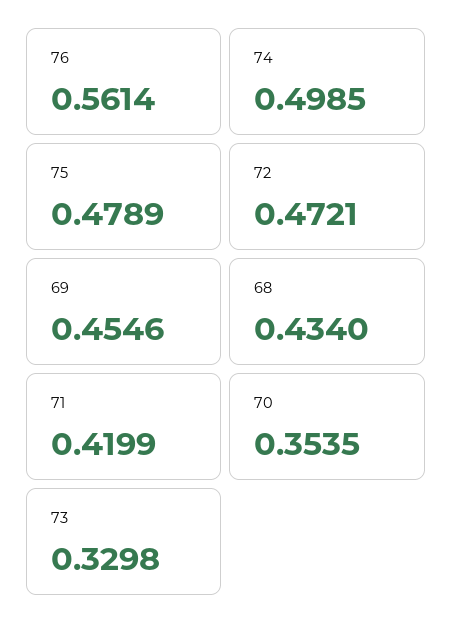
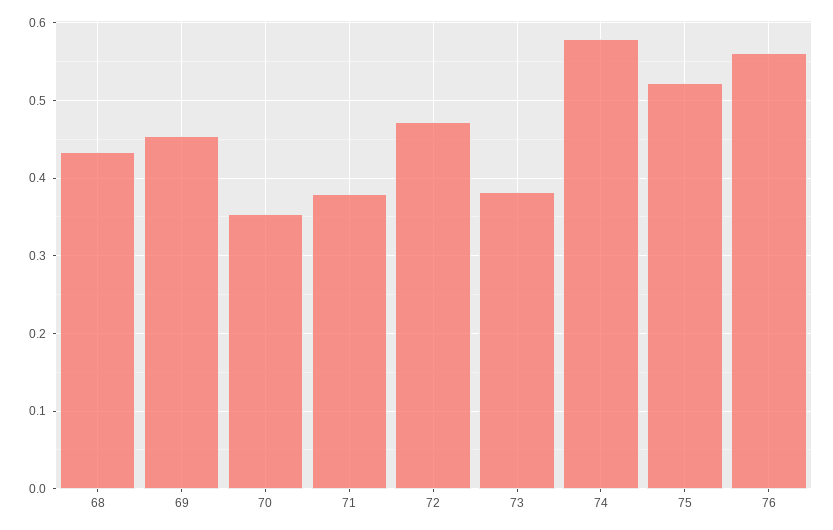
74: 0.4985 -> 0.58
75: 0.4789 -> 0.52
71: 0.4199 -> 0.38
73: 0.3298 -> 0.38

